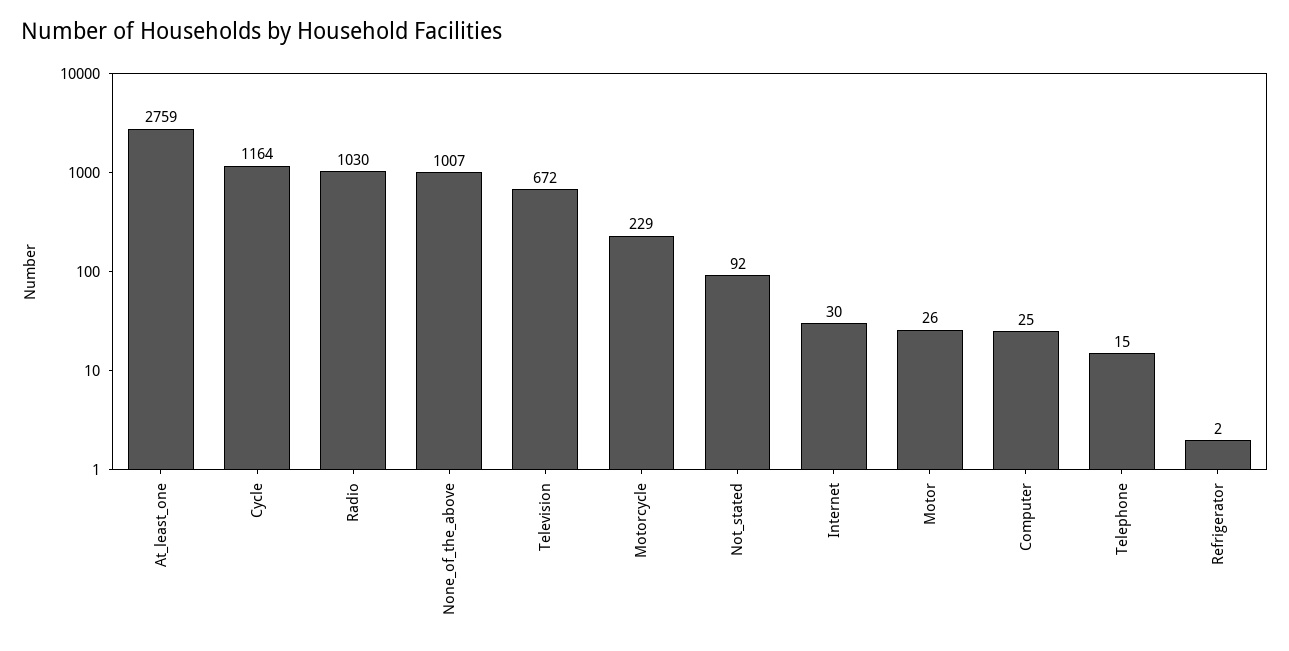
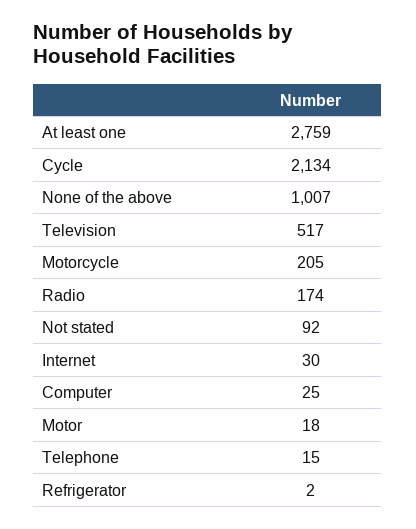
Cycle: 1164 -> 2134
Radio: 1030 -> 174
Television: 672 -> 517
Motorcycle: 229 -> 205
Motor: 26 -> 18

